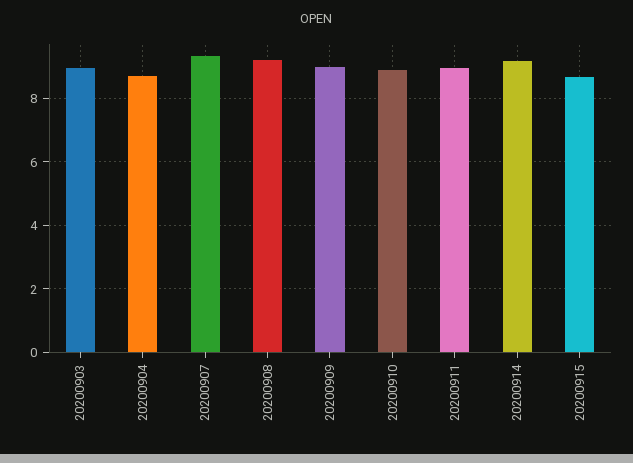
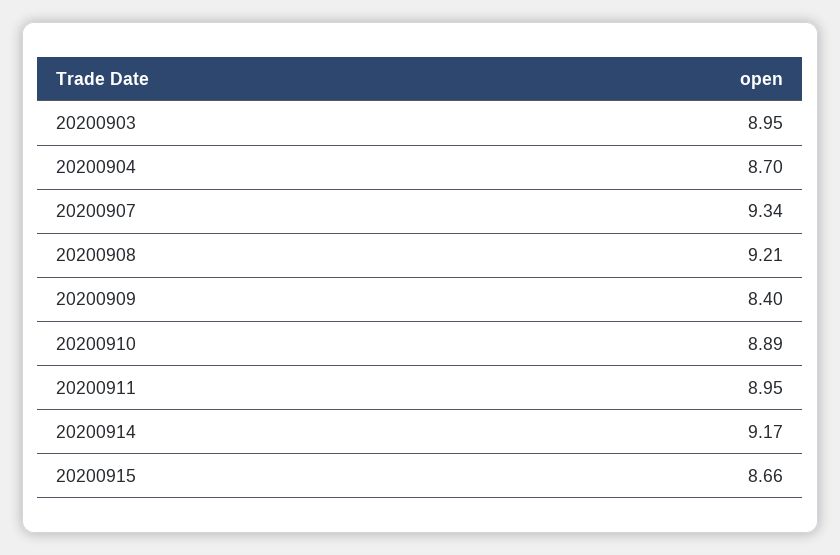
20200909: 9 -> 8.4

